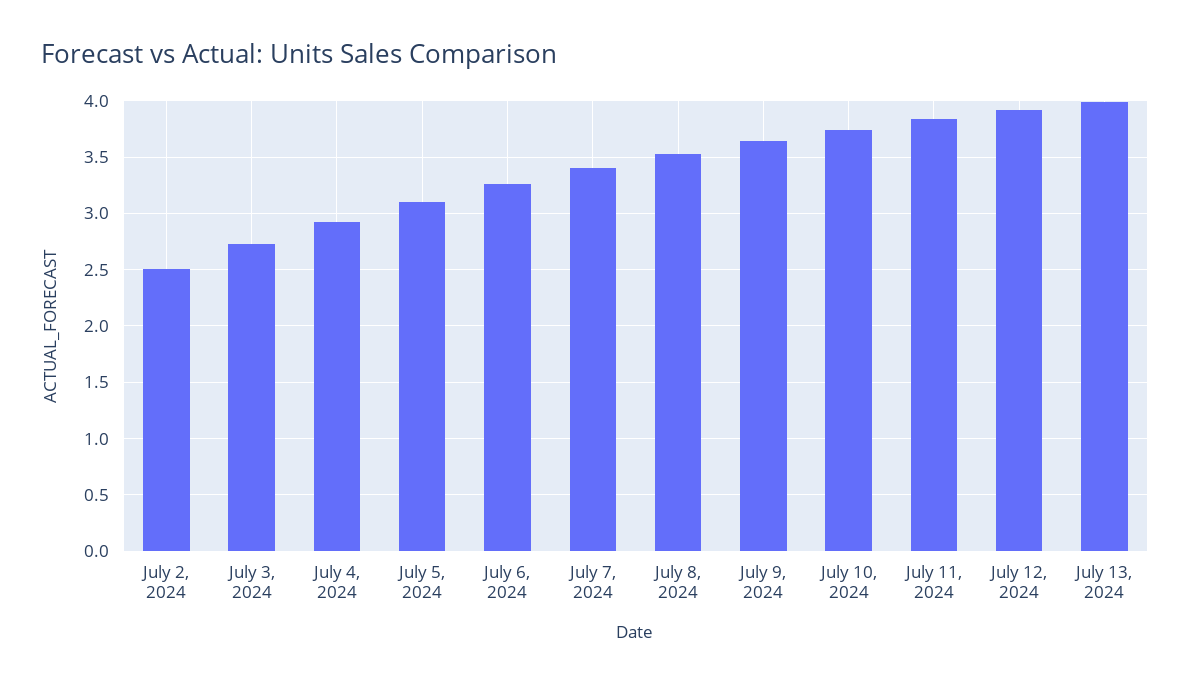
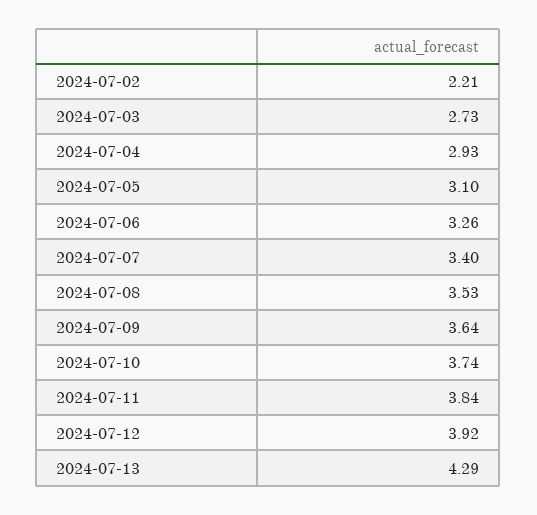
July 2, 2024: 2.5 -> 2.21
July 13, 2024: 4 -> 4.29

